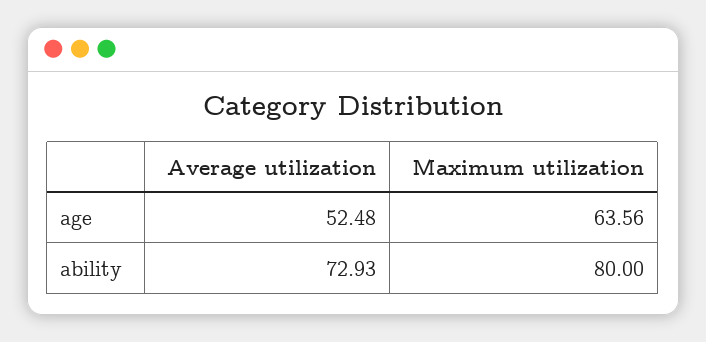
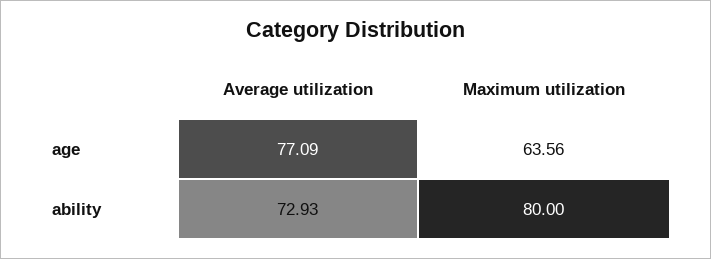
Average utilization, age: 52.48 -> 77.09

